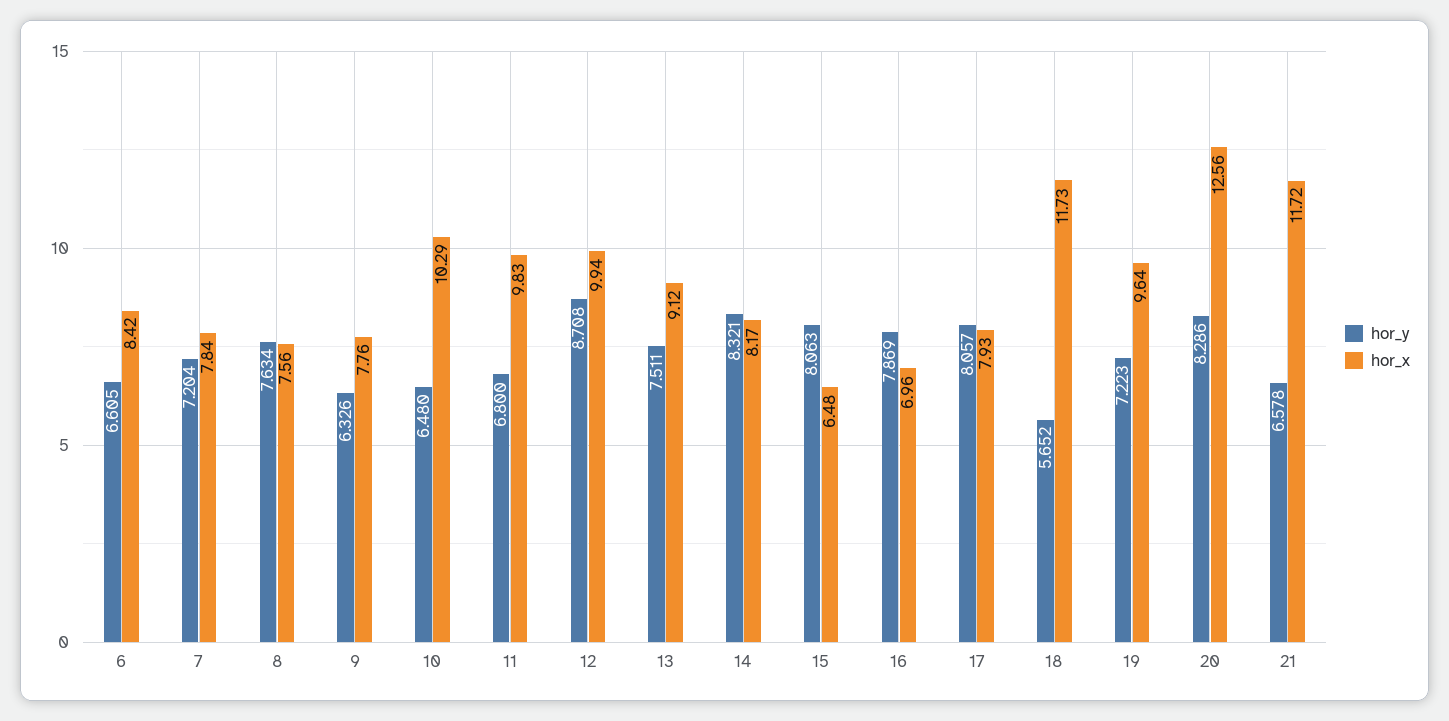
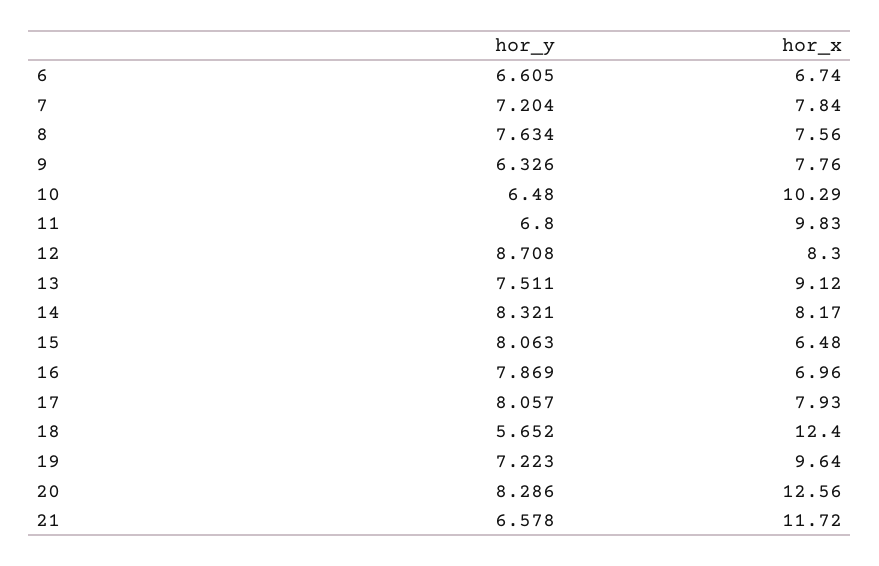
hor_x, 6: 8.42 -> 6.74
hor_x, 12: 9.94 -> 8.3
hor_x, 18: 11.73 -> 12.4

